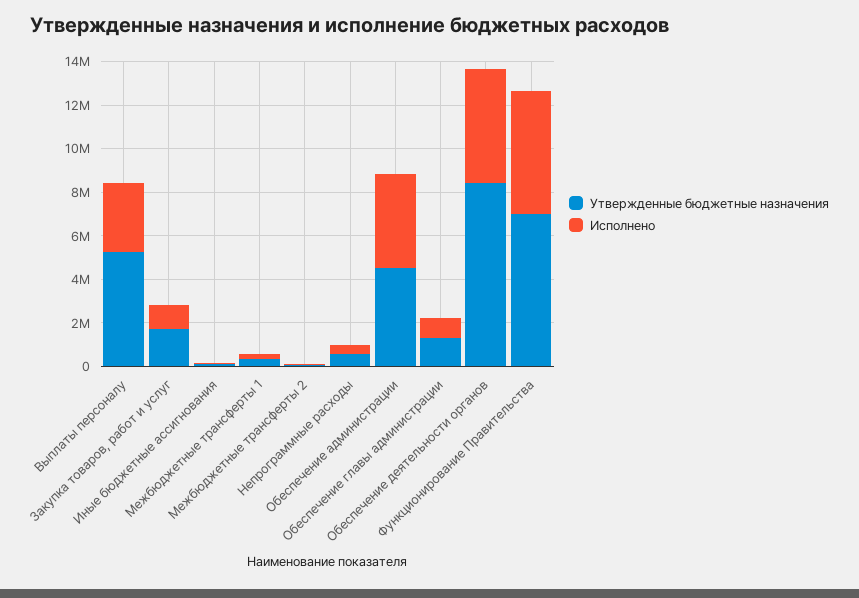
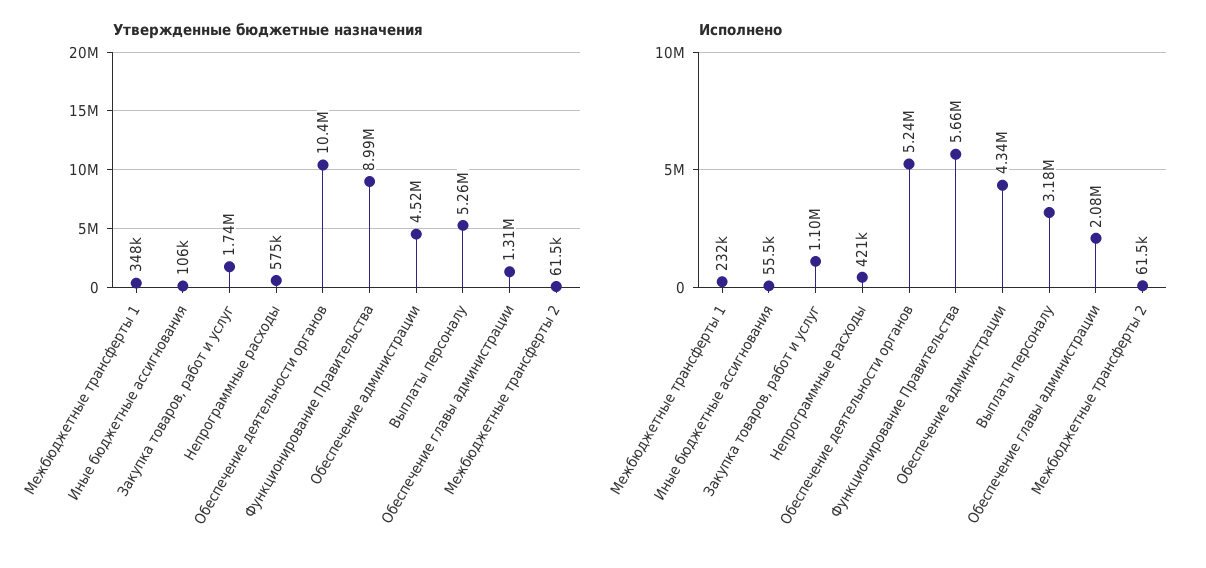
Исполнено, Обеспечение главы администрации: 1000000 -> 2080000
Утвержденные бюджетные назначения, Обеспечение деятельности органов: 8500000 -> 10400000
Утвержденные бюджетные назначения, Функционирование Правительства: 7000000 -> 8990000

